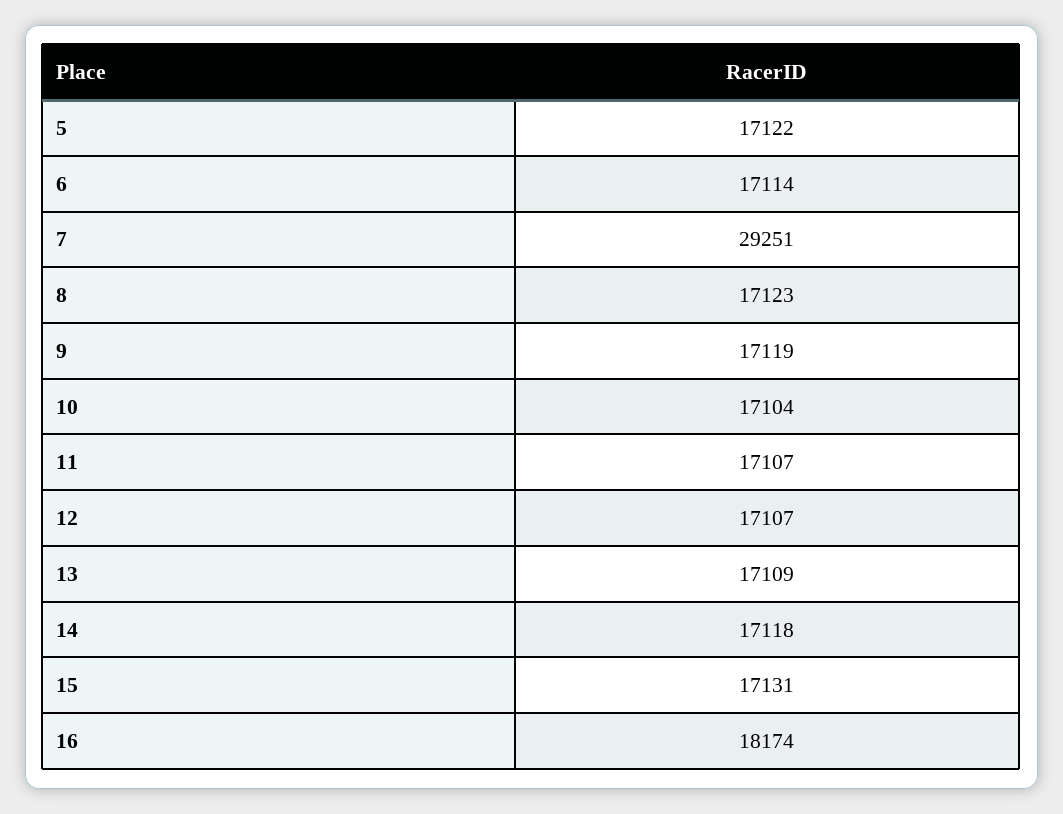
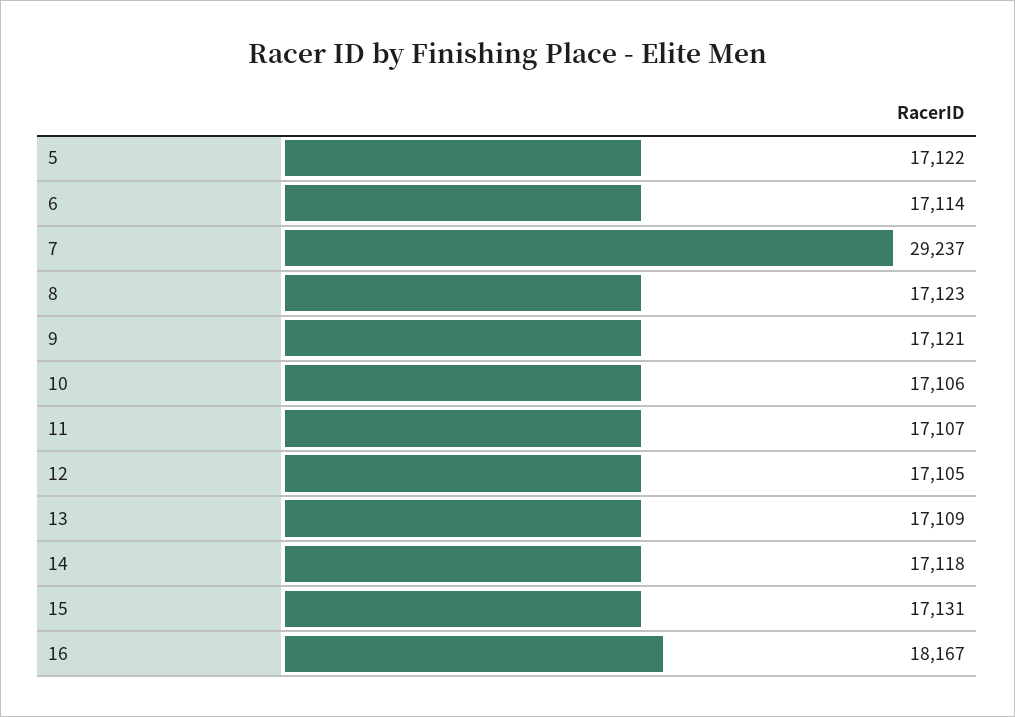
7: 29251 -> 29237
9: 17119 -> 17121
10: 17104 -> 17106
12: 17107 -> 17105
16: 18174 -> 18167

